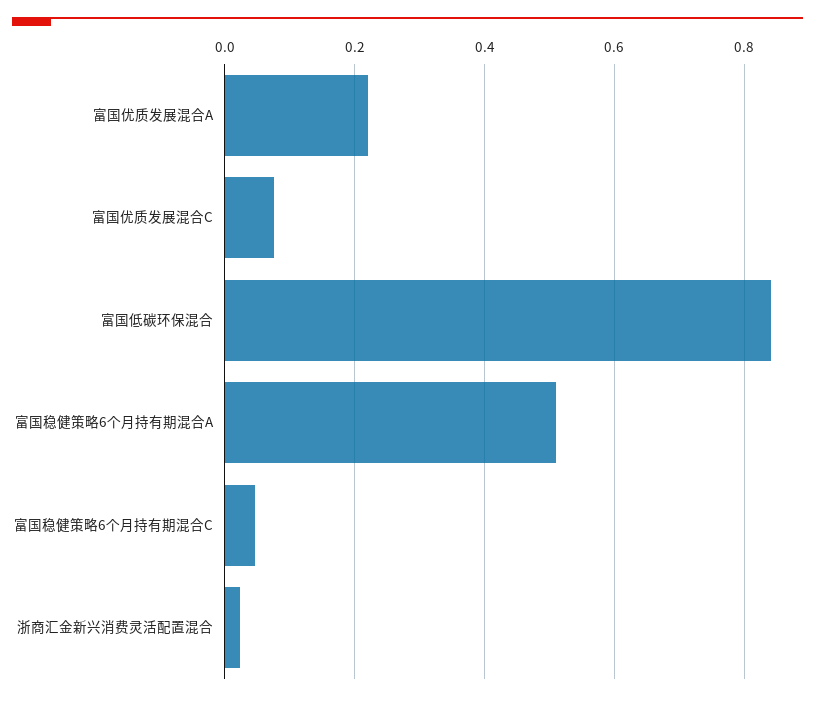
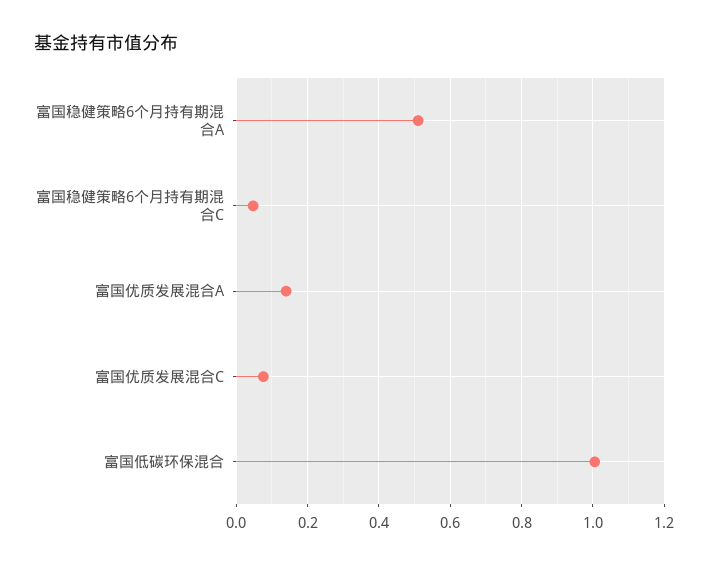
富国优质发展混合A: 0.22 -> 0.14
富国低碳环保混合: 0.84 -> 1
浙商汇金新兴消费灵活配置混合: 0.02 -> none

